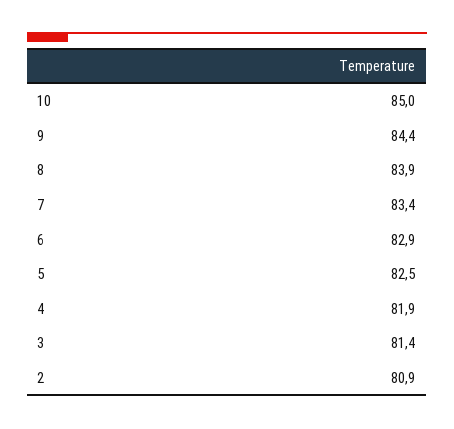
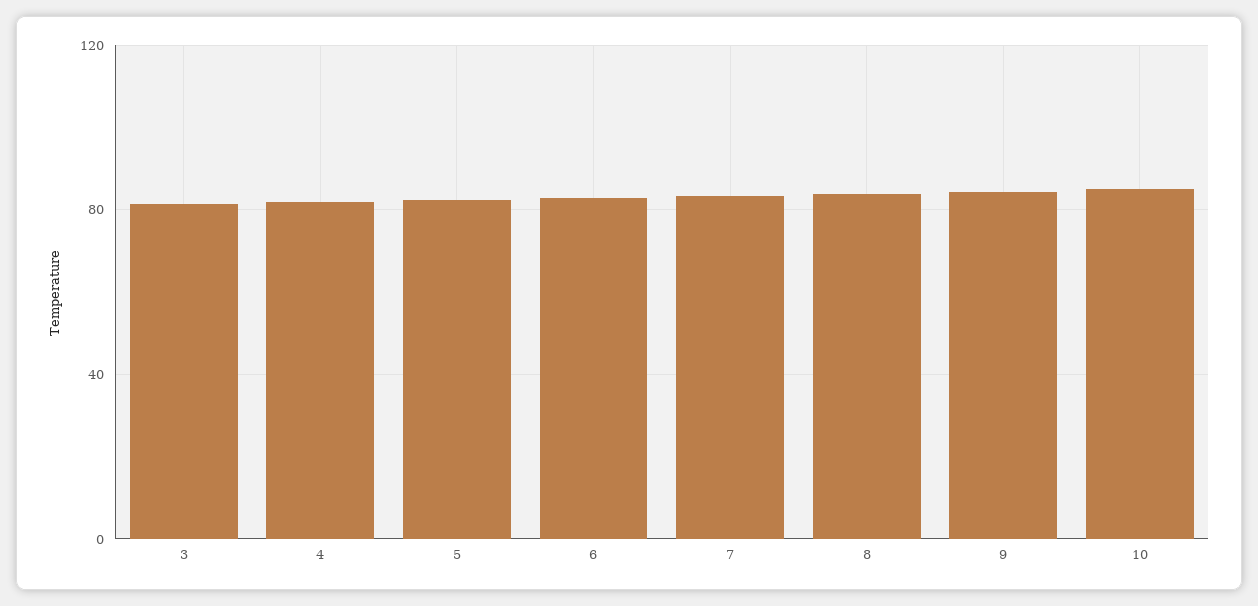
2: 80.9 -> none

